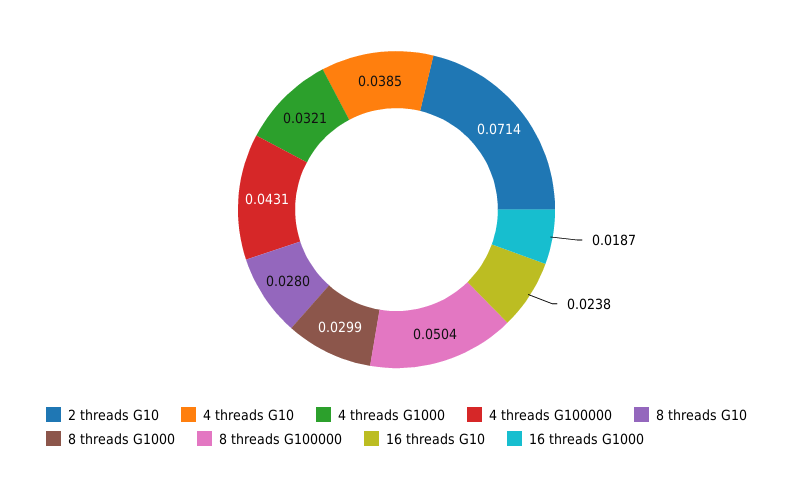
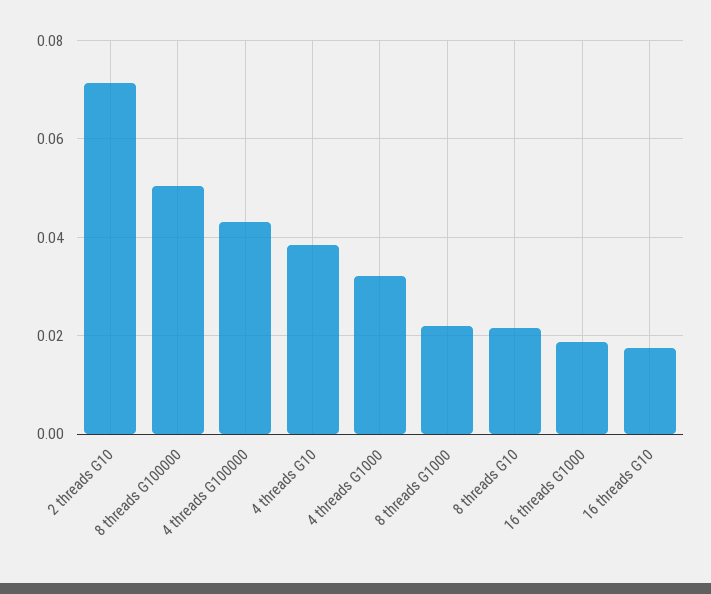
8 threads G10: 0.028 -> 0.022
8 threads G1000: 0.0299 -> 0.022
16 threads G10: 0.0238 -> 0.018

